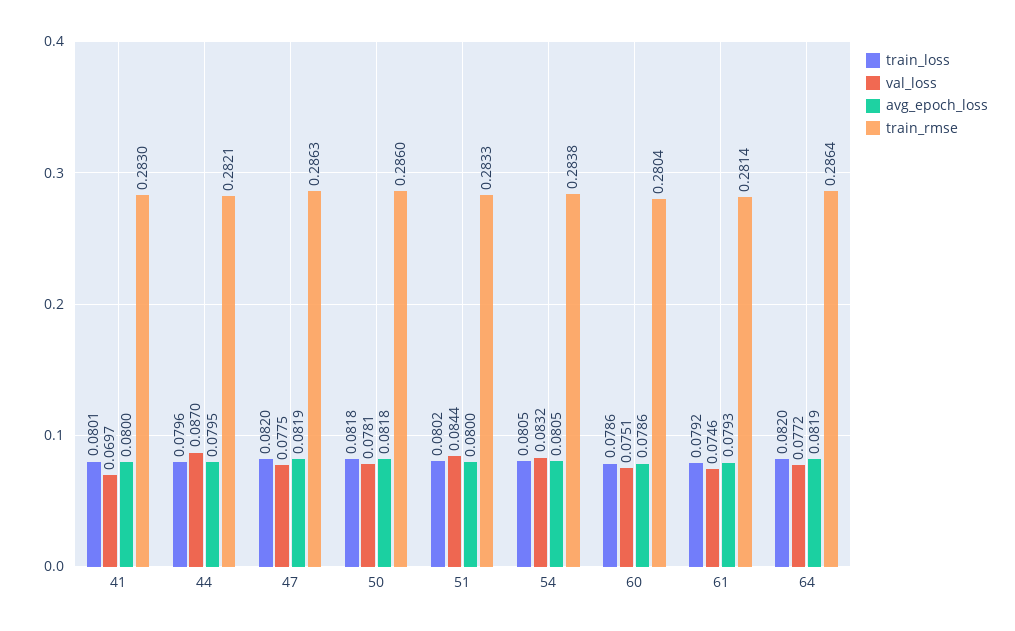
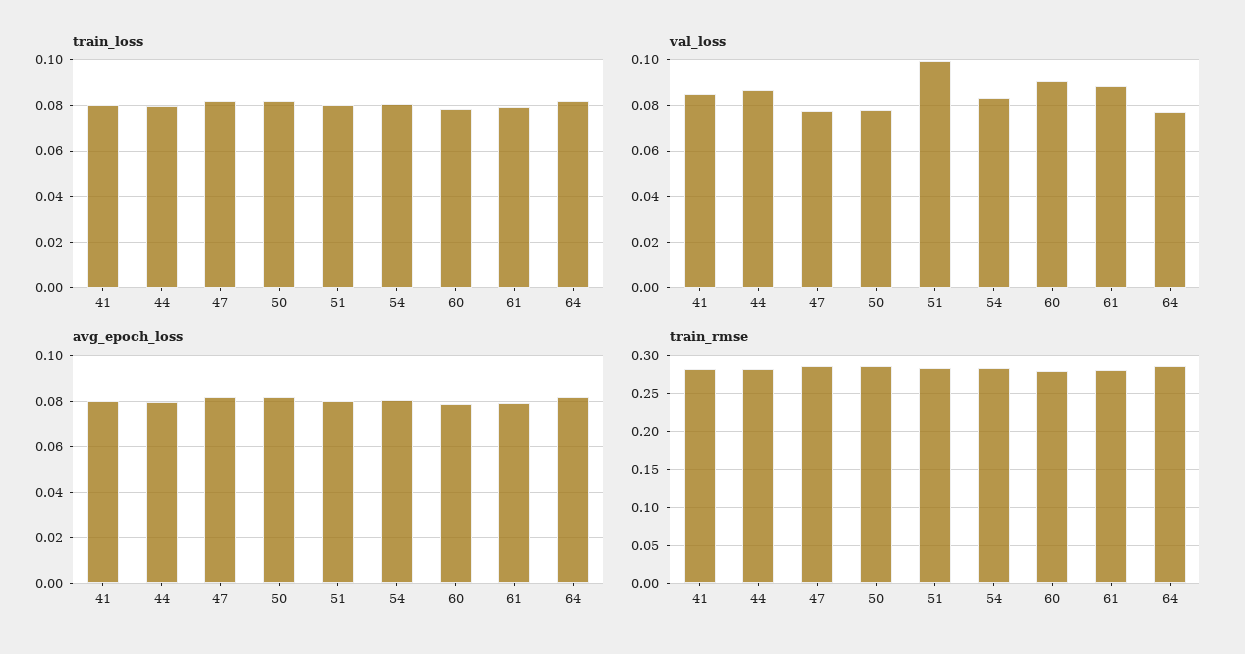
val_loss, 41: 0.0697 -> 0.085
val_loss, 51: 0.0844 -> 0.1
val_loss, 60: 0.0751 -> 0.09
val_loss, 61: 0.0746 -> 0.09

